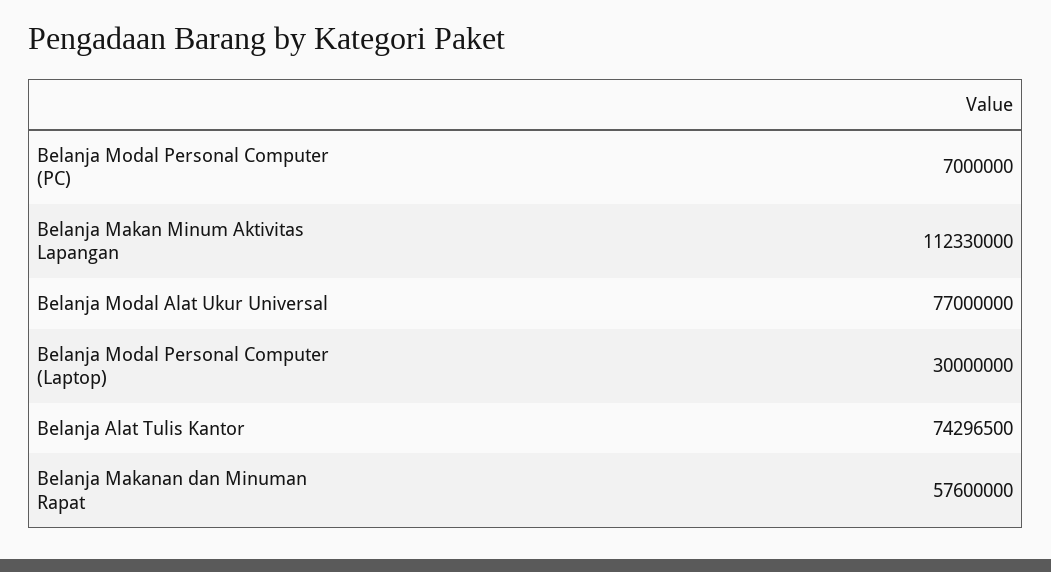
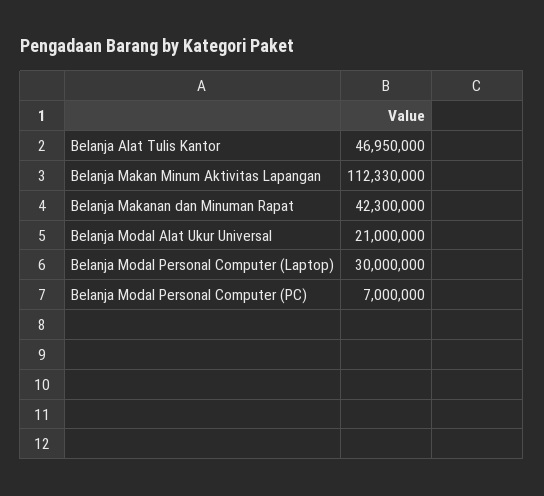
Belanja Modal Alat Ukur Universal: 77000000 -> 21000000
Belanja Alat Tulis Kantor: 74296500 -> 46950000
Belanja Makanan dan Minuman Rapat: 57600000 -> 42300000

